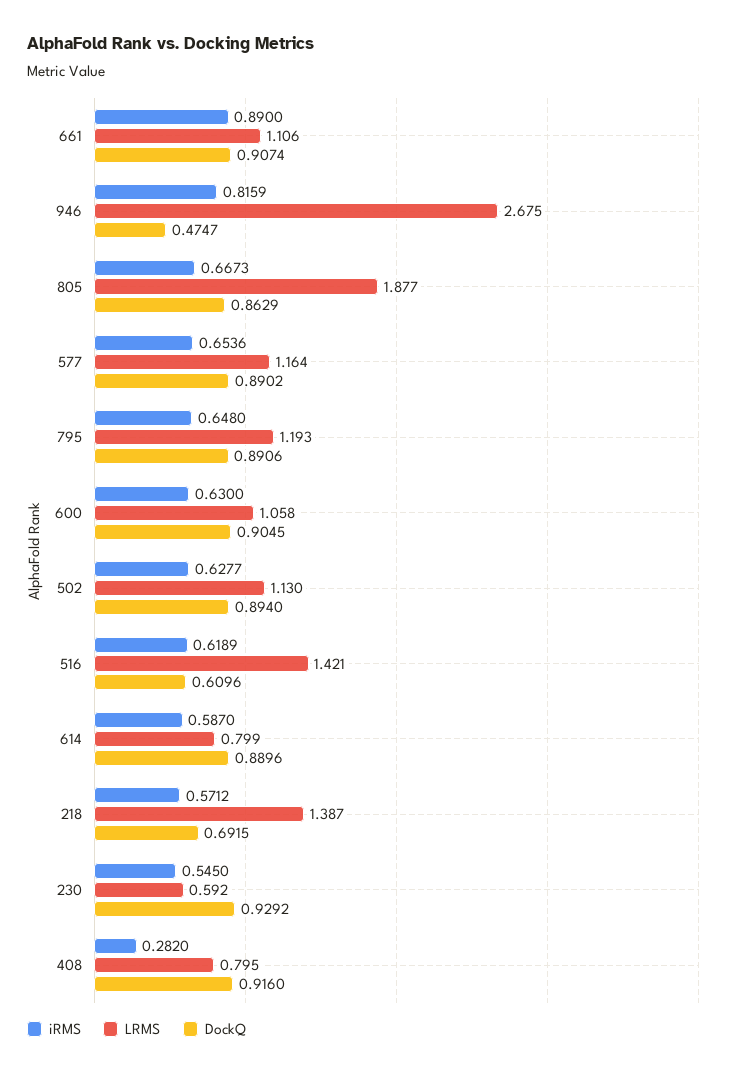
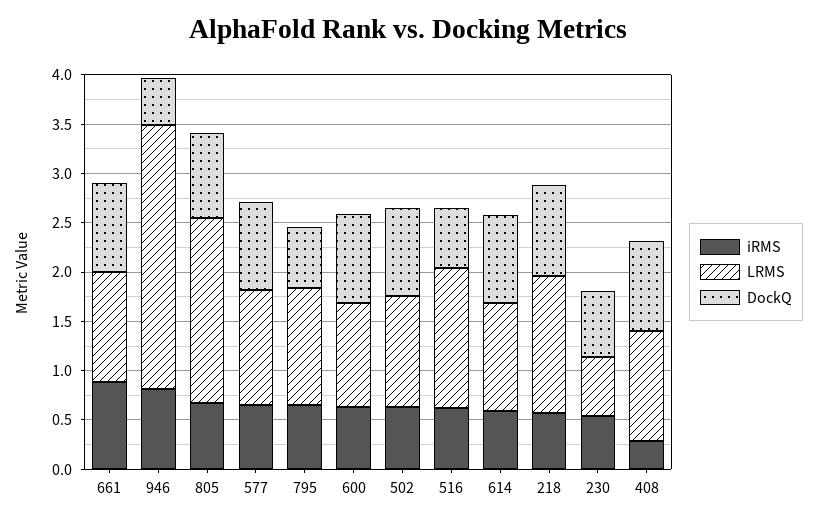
DockQ, 795: 0.8906 -> 0.6
LRMS, 614: 0.799 -> 1.1
DockQ, 218: 0.6915 -> 0.9
DockQ, 230: 0.9292 -> 0.7
LRMS, 408: 0.795 -> 1.1

